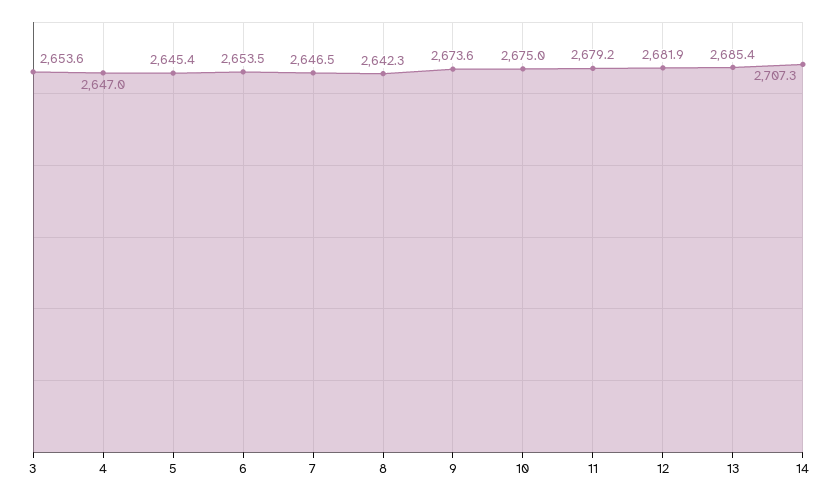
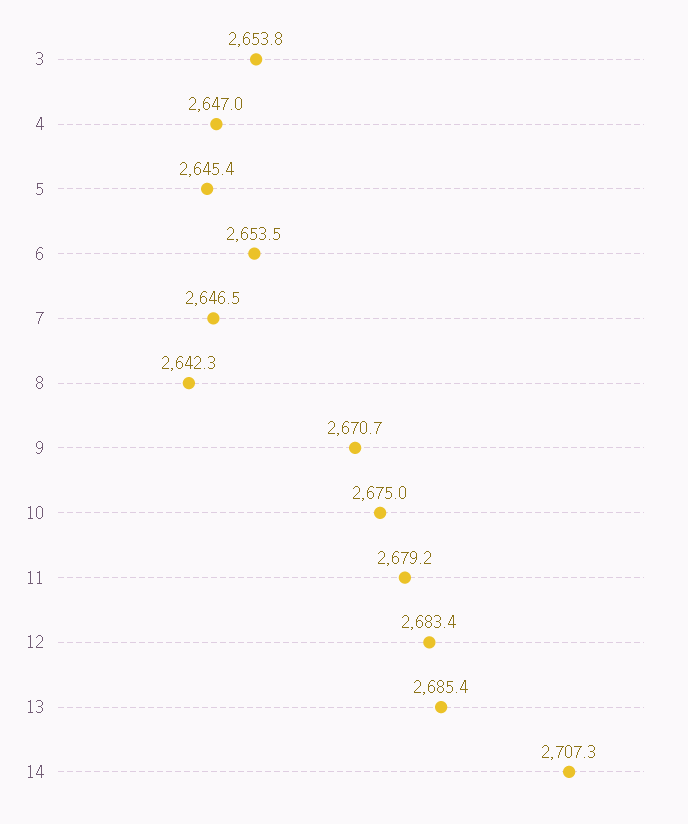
3: 2653.6 -> 2653.8
9: 2673.6 -> 2670.7
12: 2681.9 -> 2683.4

